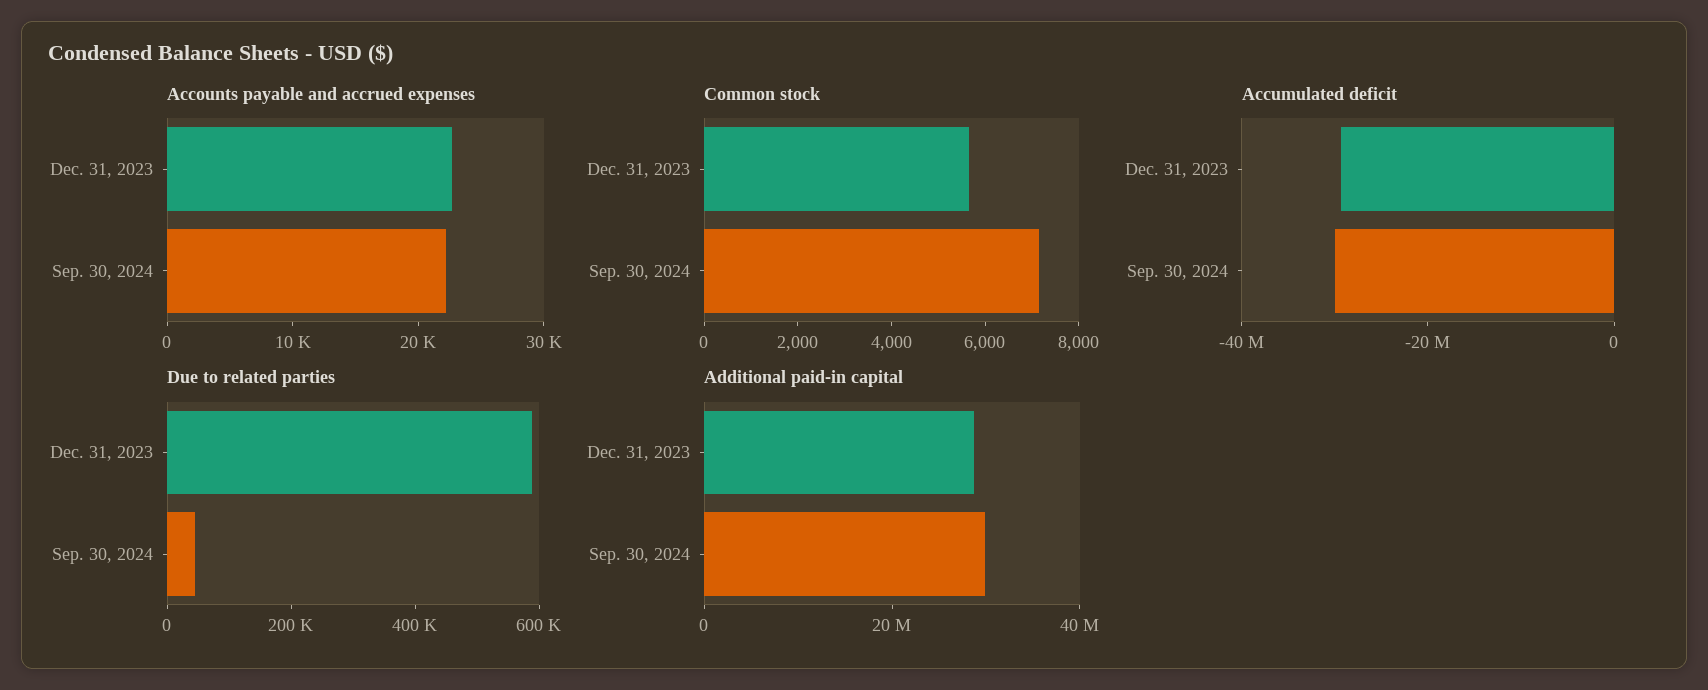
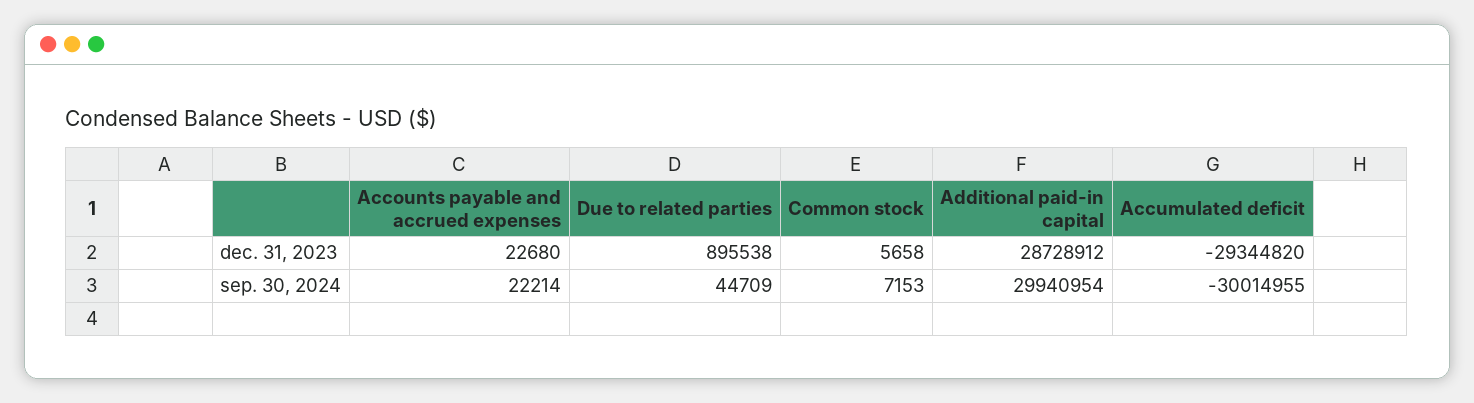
Due to related parties, Dec. 31, 2023: 600000 -> 895538

